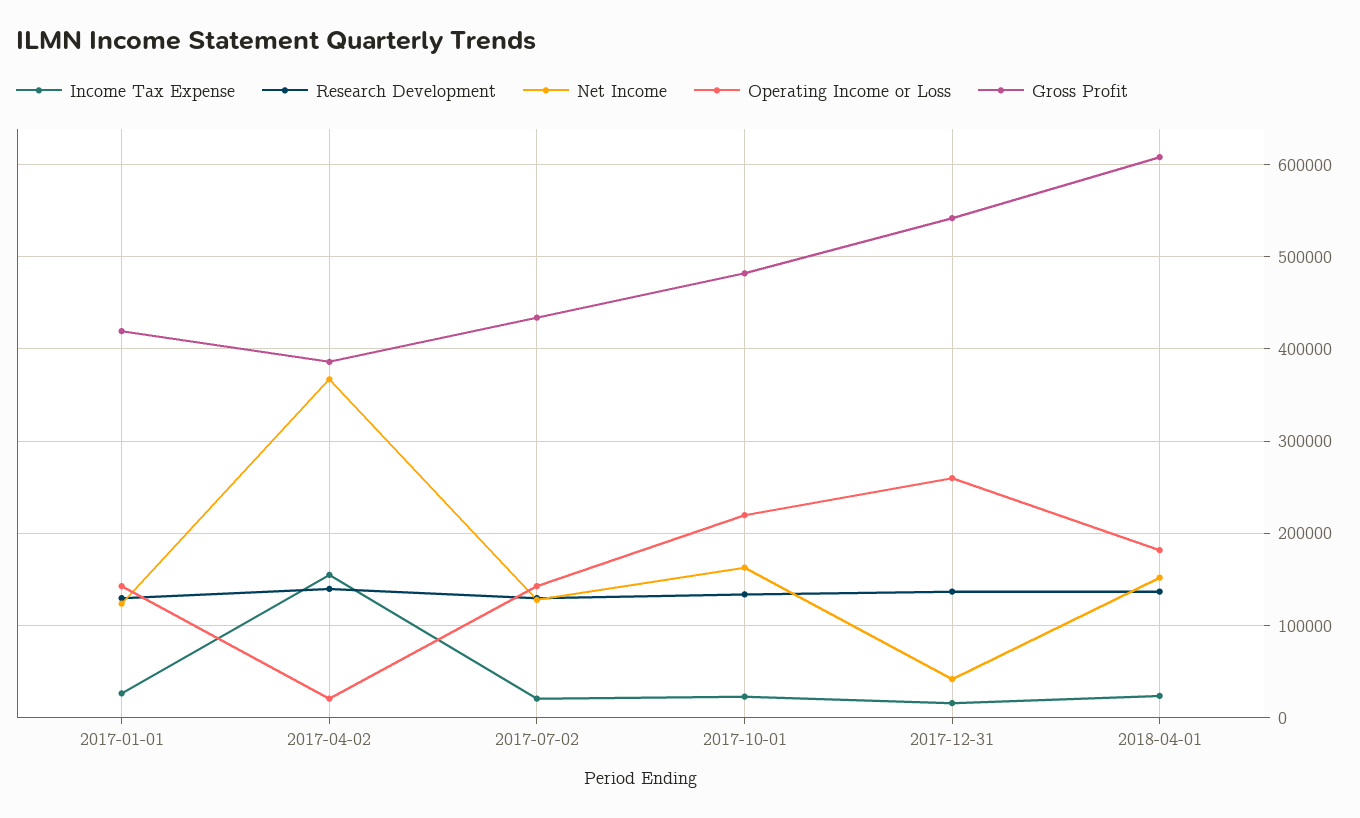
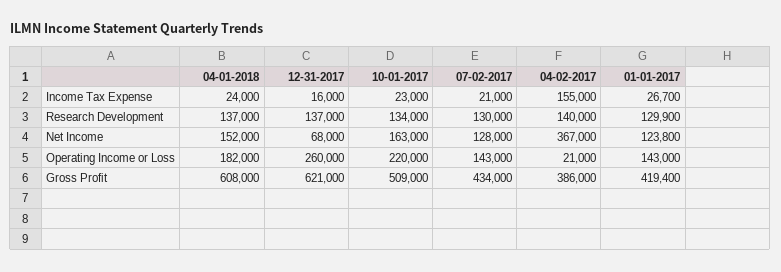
Gross Profit, 2017-10-01: 480000 -> 509000
Net Income, 2017-12-31: 40000 -> 68000
Gross Profit, 2017-12-31: 540000 -> 621000

